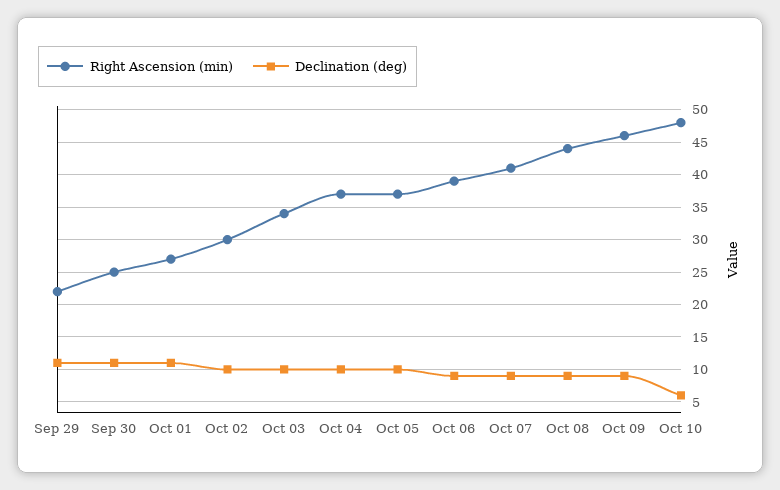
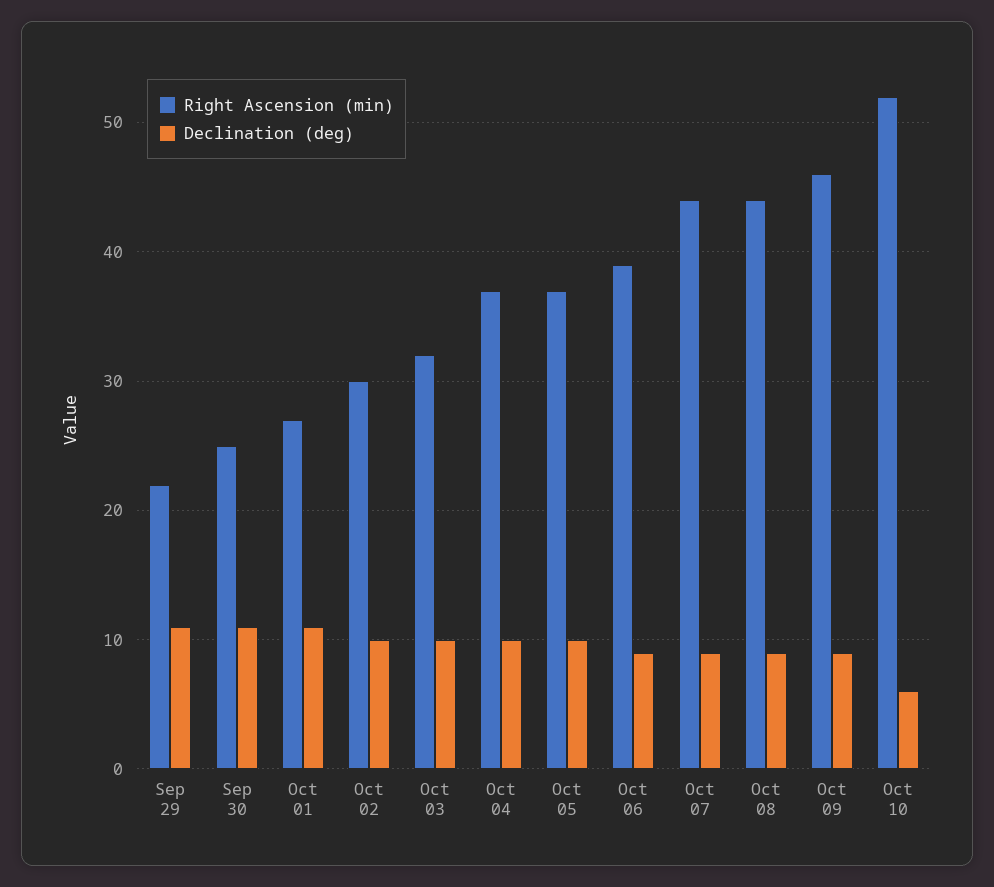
Right Ascension (min), Oct 03: 34 -> 32
Right Ascension (min), Oct 07: 41 -> 44
Right Ascension (min), Oct 10: 48 -> 52

